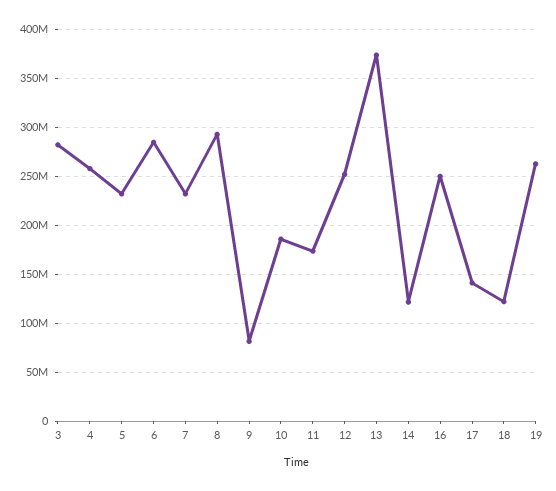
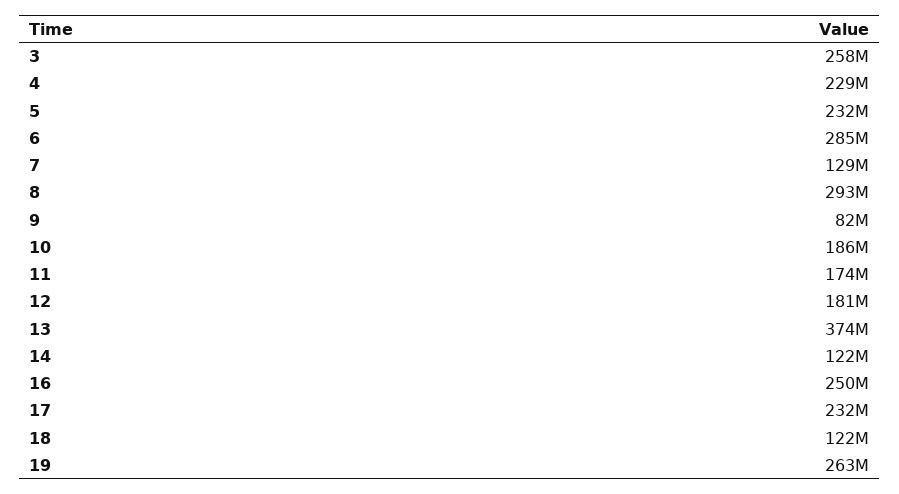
3: 280000000 -> 258000000
4: 260000000 -> 229000000
7: 230000000 -> 129000000
12: 250000000 -> 181000000
17: 140000000 -> 232000000

